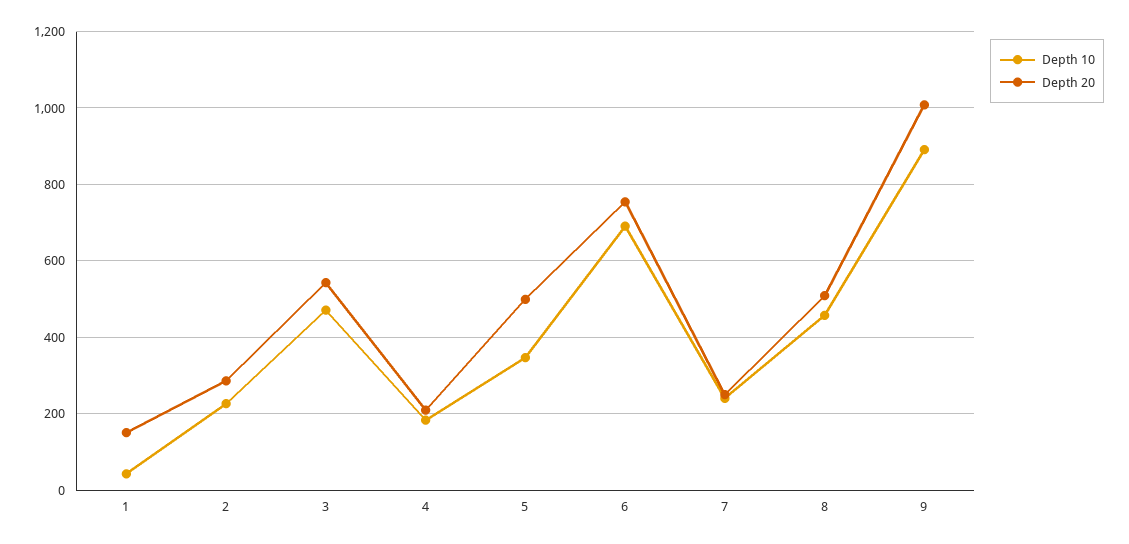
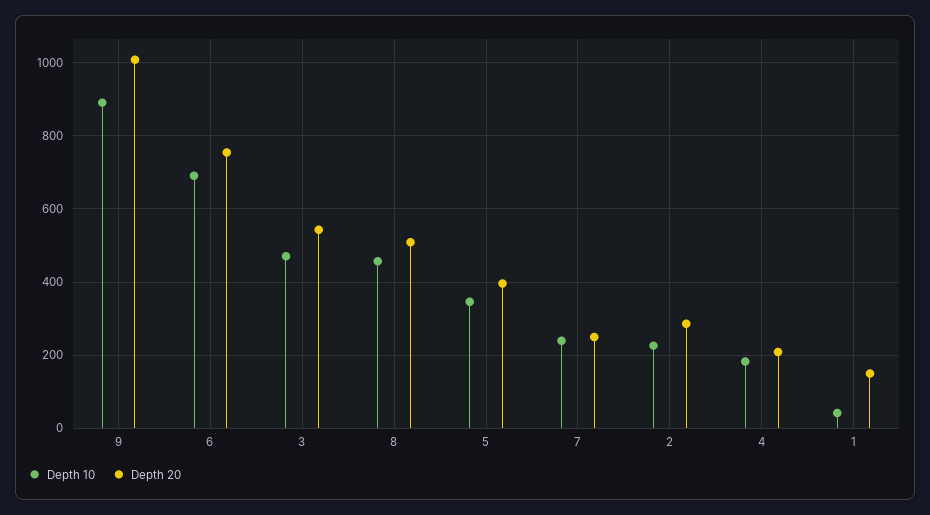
Depth 20, 5: 500 -> 400

